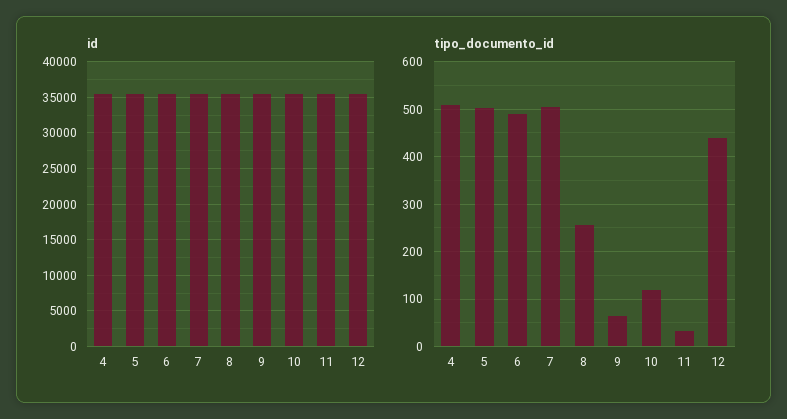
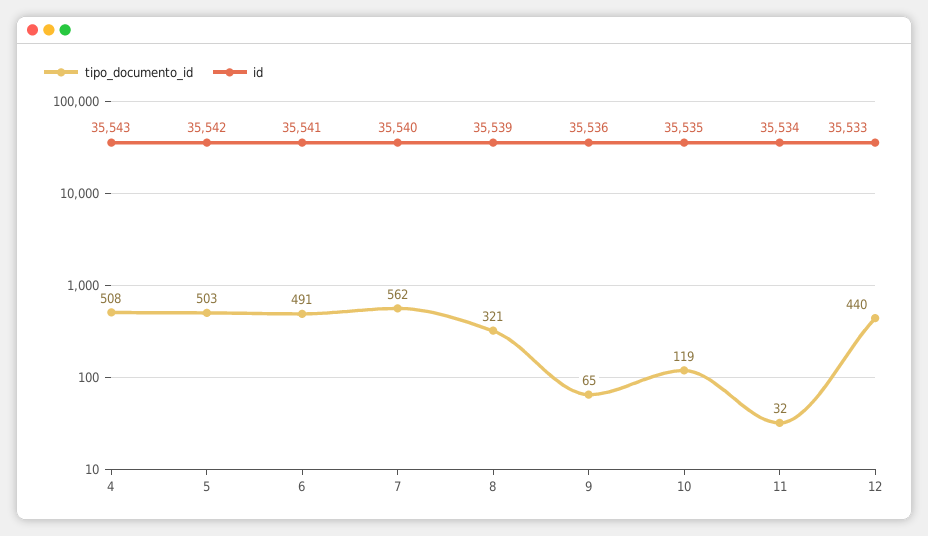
tipo_documento_id, 7: 500 -> 562
tipo_documento_id, 8: 260 -> 321

